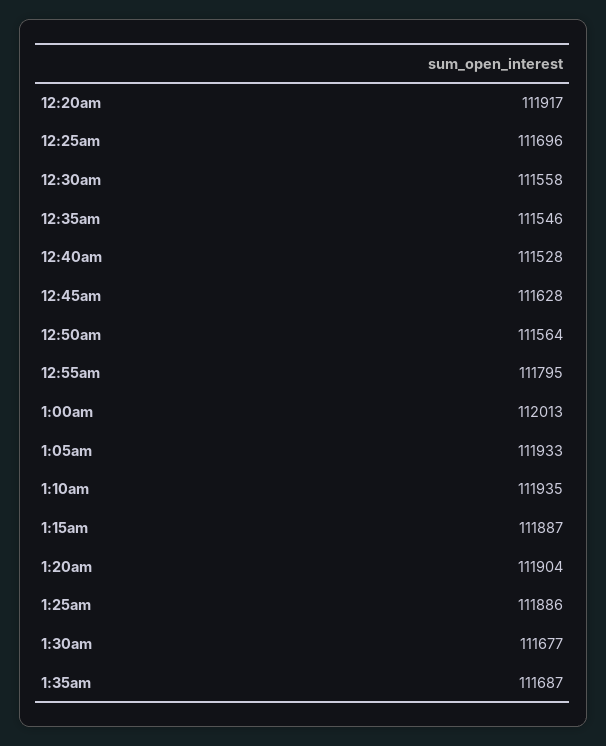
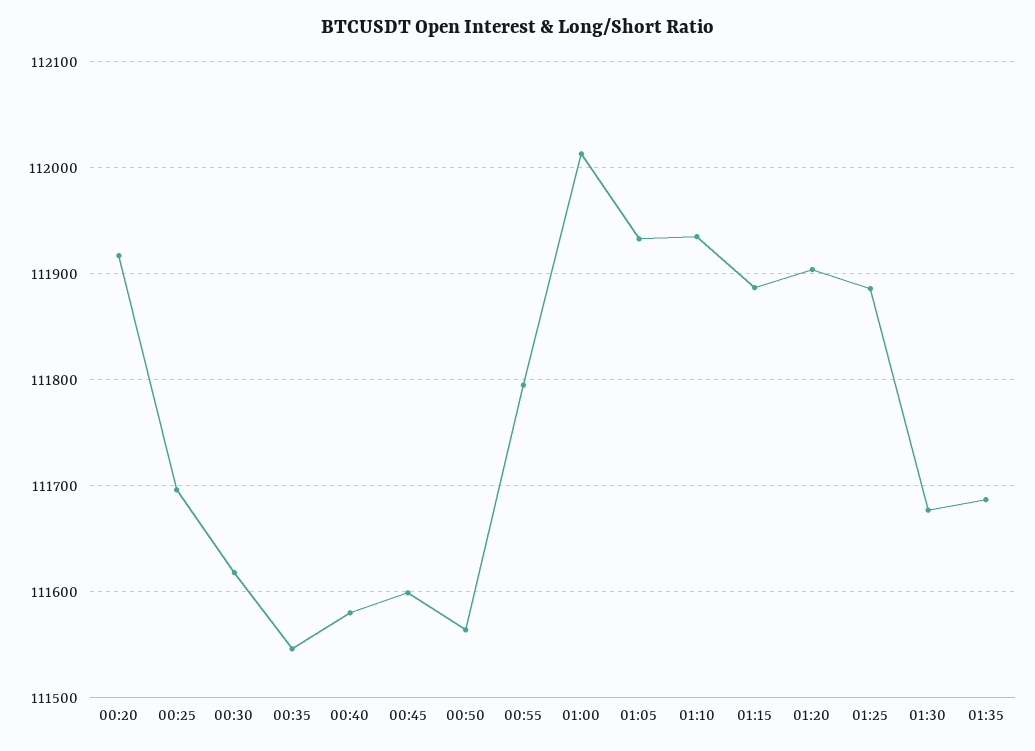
12:30am: 111558 -> 111620
12:40am: 111528 -> 111580
12:45am: 111628 -> 111600

